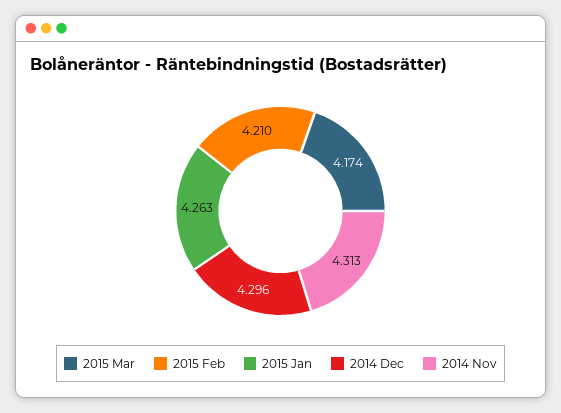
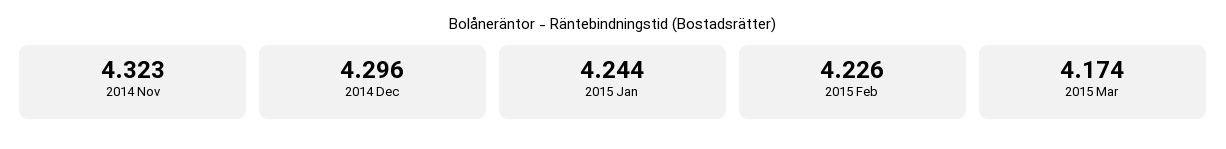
2015 Feb: 4.21 -> 4.226
2015 Jan: 4.263 -> 4.244
2014 Nov: 4.313 -> 4.323

